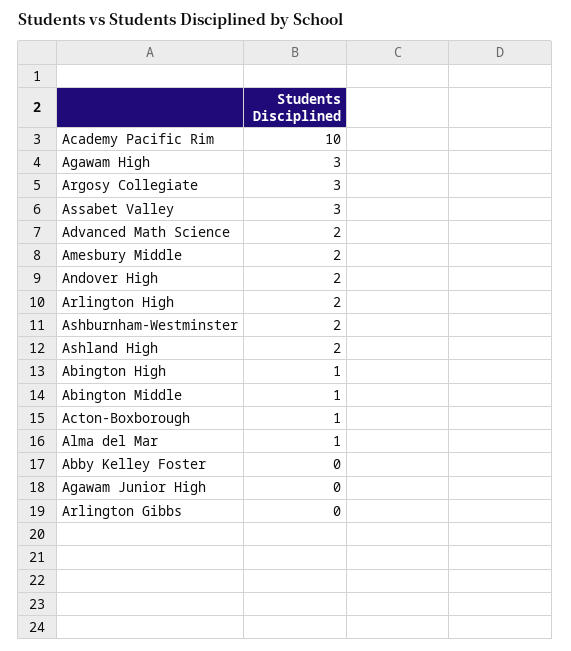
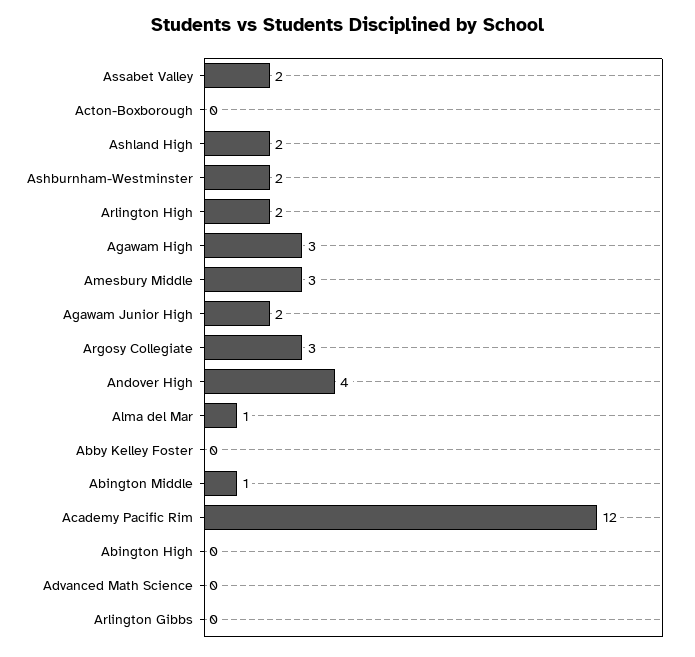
Academy Pacific Rim: 10 -> 12
Assabet Valley: 3 -> 2
Advanced Math Science: 2 -> 0
Amesbury Middle: 2 -> 3
Andover High: 2 -> 4
Abington High: 1 -> 0
Acton-Boxborough: 1 -> 0
Agawam Junior High: 0 -> 2

